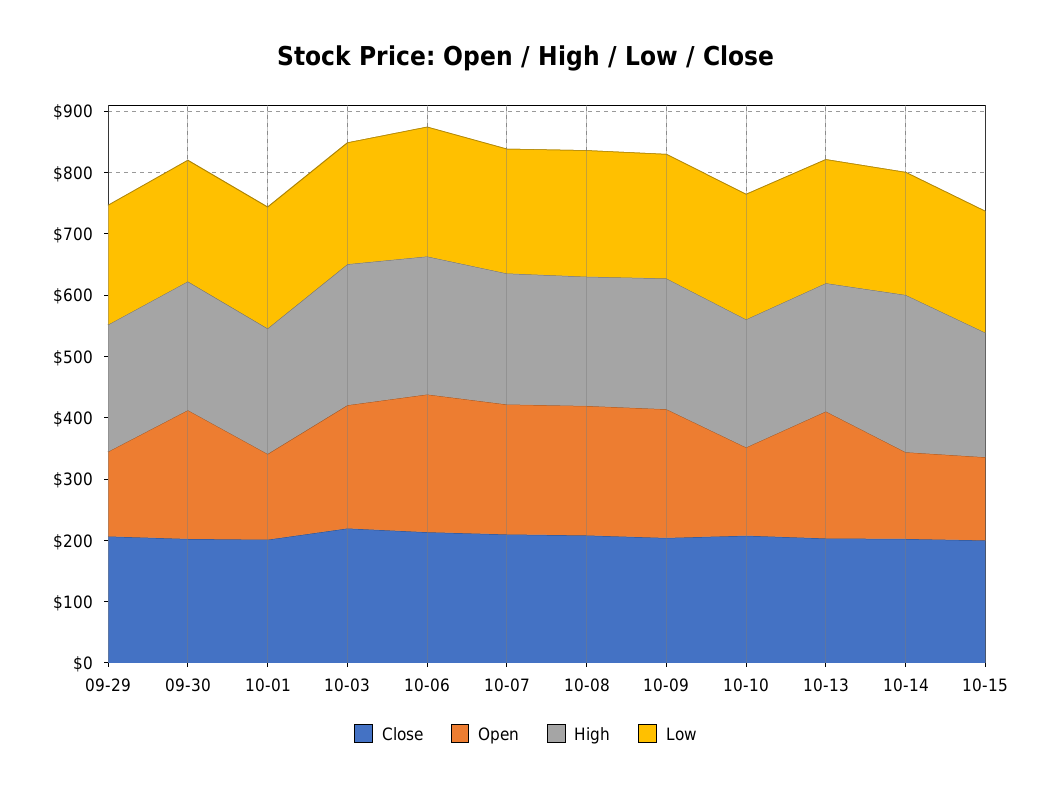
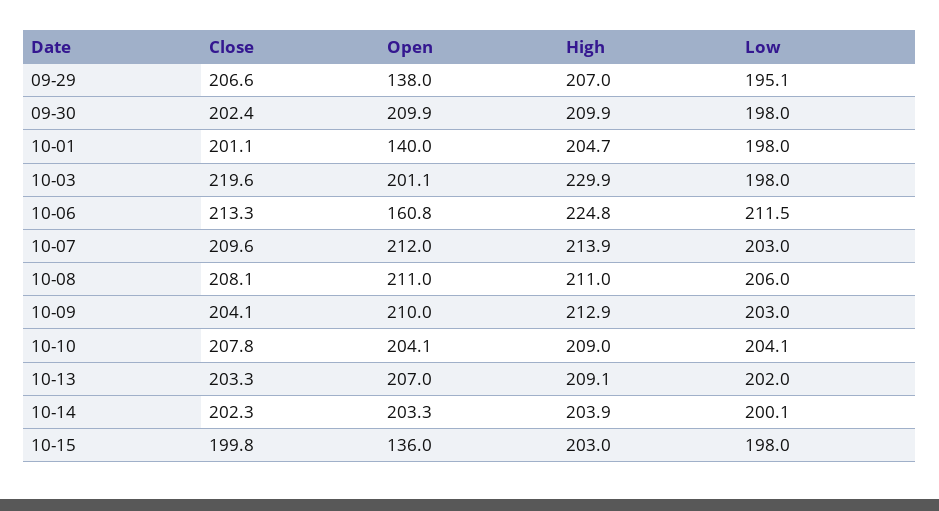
Open, 10-06: 220 -> 160.8
Open, 10-10: 140 -> 204.1
Open, 10-14: 140 -> 203.3
High, 10-14: 260 -> 203.9

